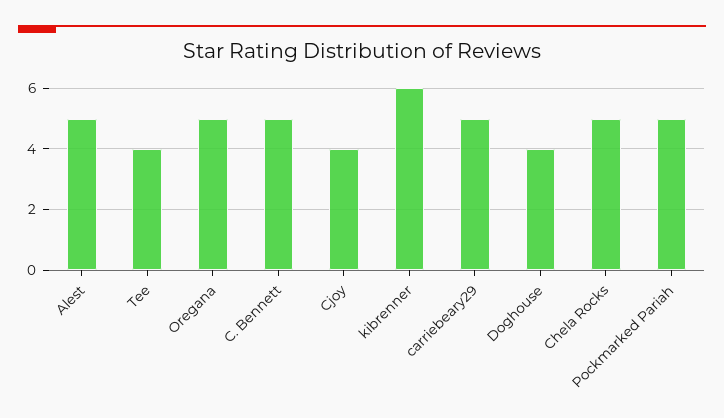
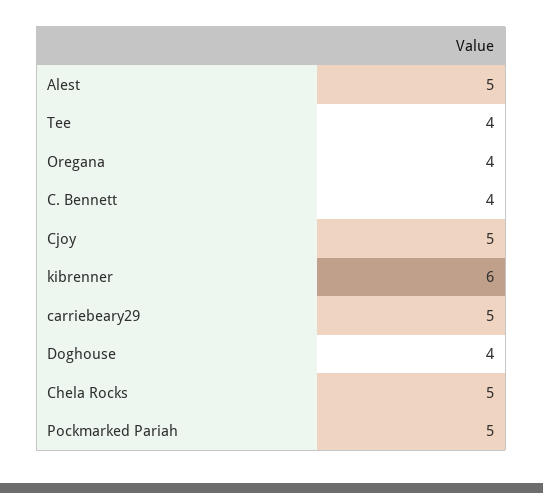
Oregana: 5 -> 4
C. Bennett: 5 -> 4
Cjoy: 4 -> 5

